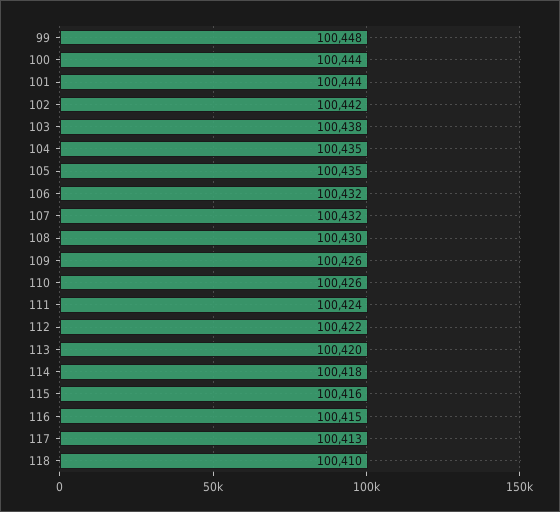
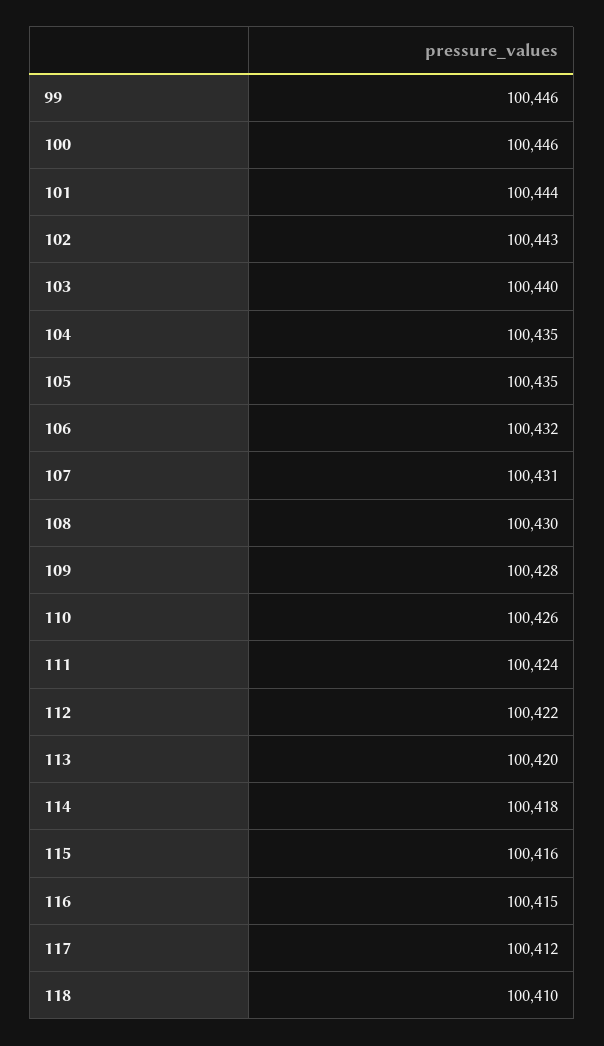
99: 100448 -> 100446
100: 100444 -> 100446
102: 100442 -> 100443
103: 100438 -> 100440
107: 100432 -> 100431
109: 100426 -> 100428
117: 100413 -> 100412

